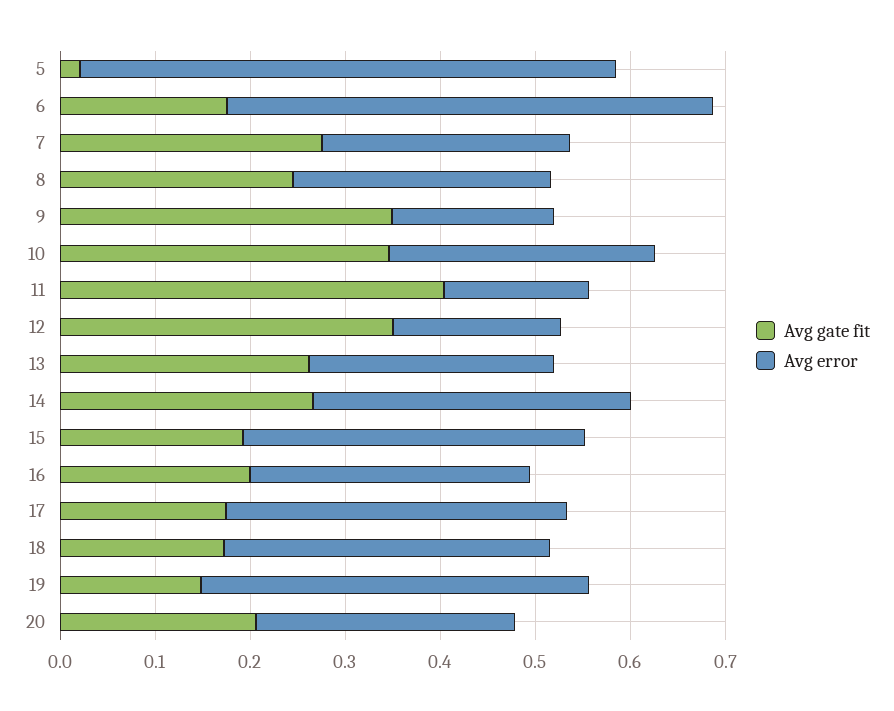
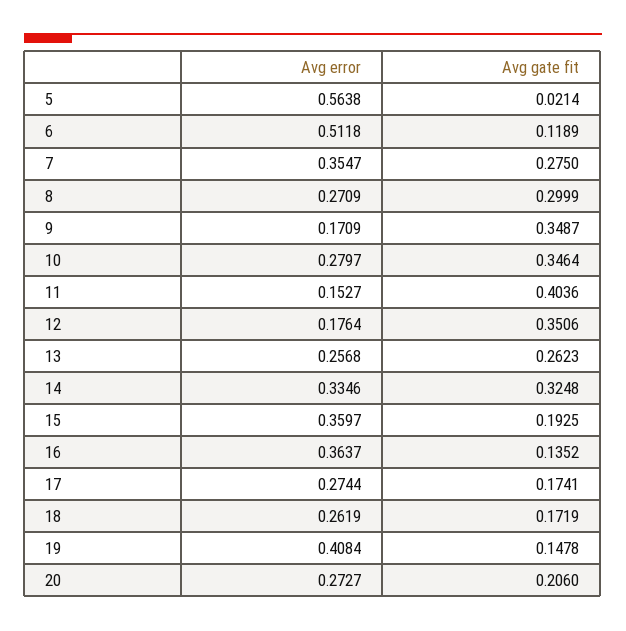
Avg gate fit, 6: 0.18 -> 0.1189
Avg error, 7: 0.26 -> 0.3547
Avg gate fit, 8: 0.24 -> 0.2999
Avg gate fit, 14: 0.26 -> 0.3248
Avg gate fit, 16: 0.2 -> 0.1352
Avg error, 16: 0.3 -> 0.3637
Avg error, 17: 0.36 -> 0.2744
Avg error, 18: 0.34 -> 0.2619

